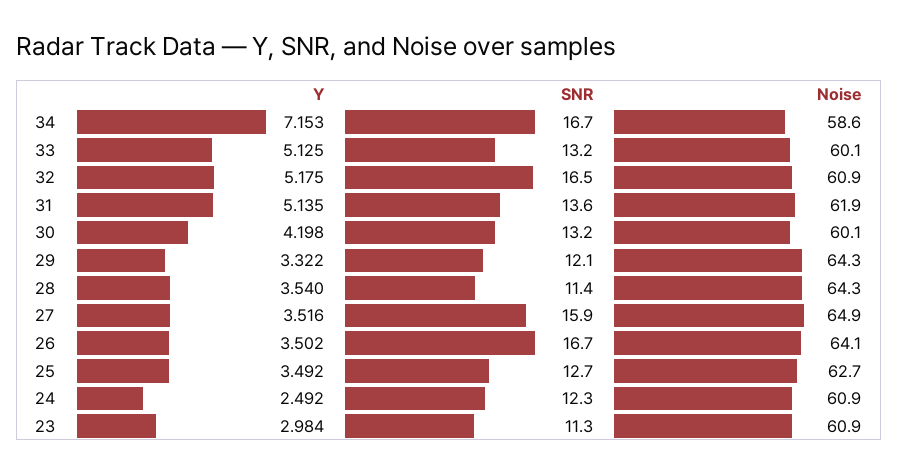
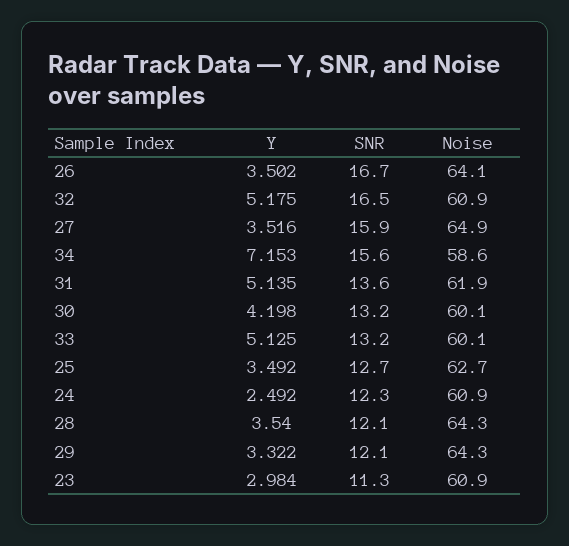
SNR, 34: 16.7 -> 15.6
SNR, 28: 11.4 -> 12.1

